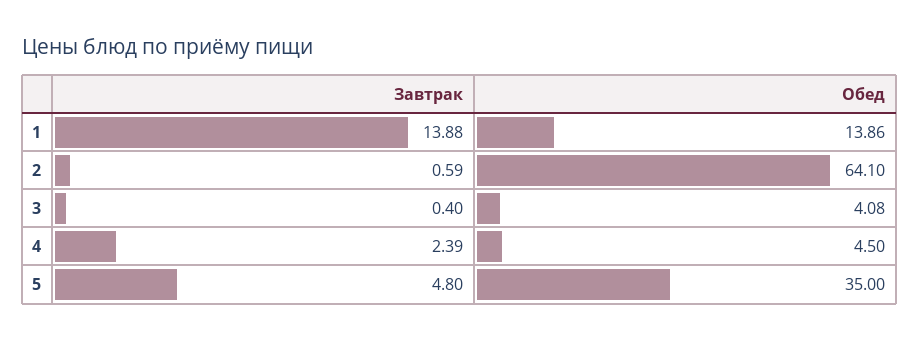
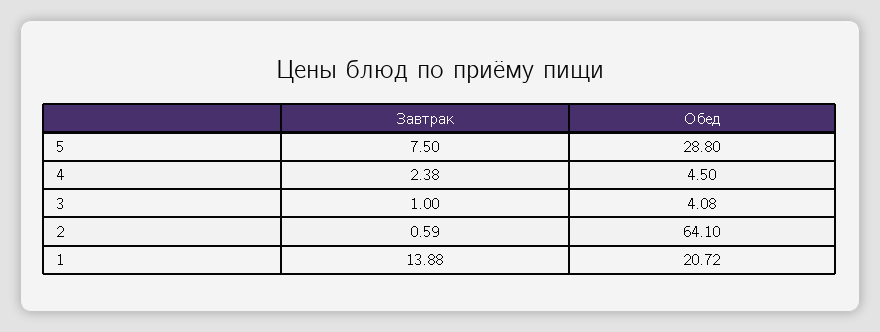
Обед, 1: 13.86 -> 20.72
Завтрак, 3: 0.4 -> 1
Завтрак, 4: 2.39 -> 2.38
Завтрак, 5: 4.8 -> 7.5
Обед, 5: 35 -> 28.8

